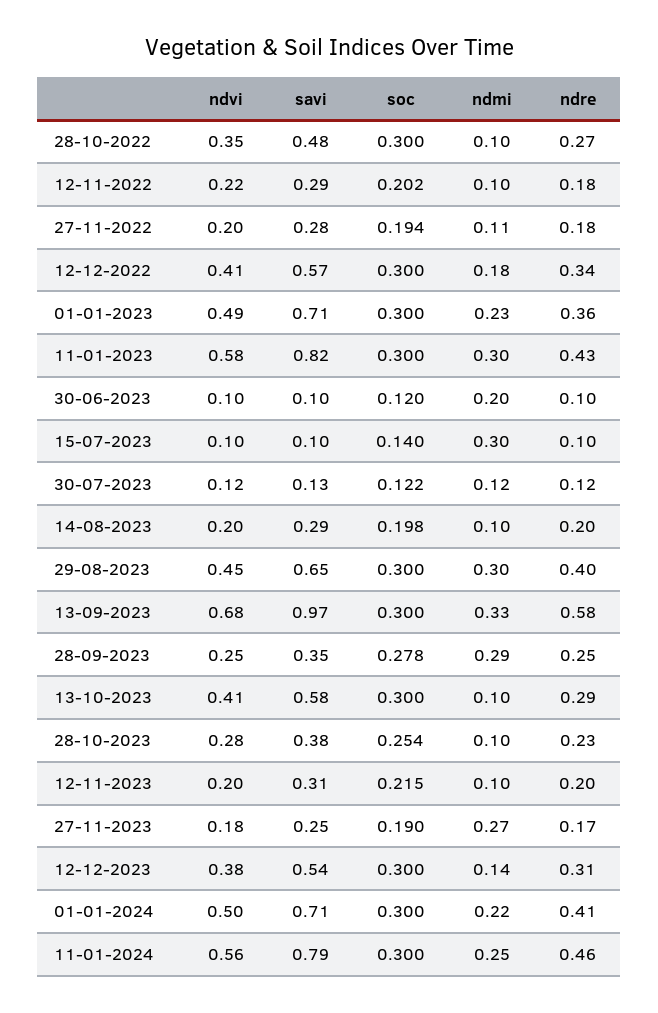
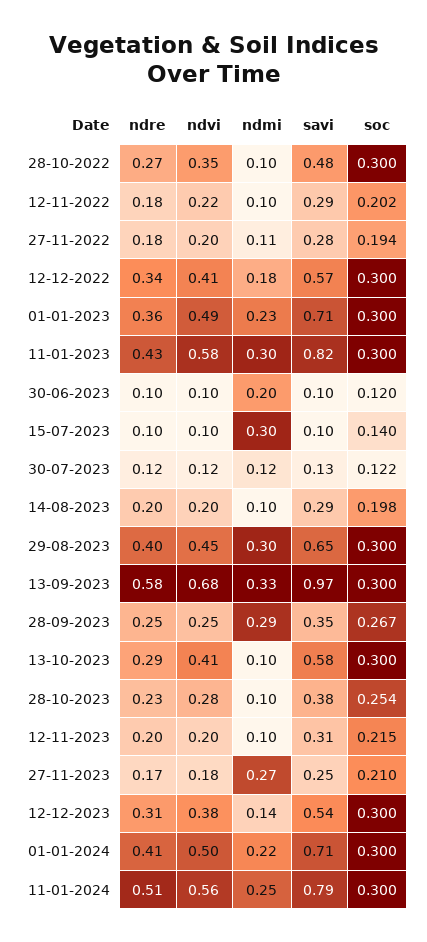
soc, 28-09-2023: 0.278 -> 0.267
soc, 27-11-2023: 0.19 -> 0.21
ndre, 11-01-2024: 0.46 -> 0.51

